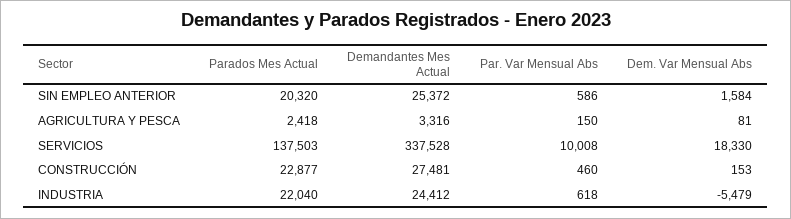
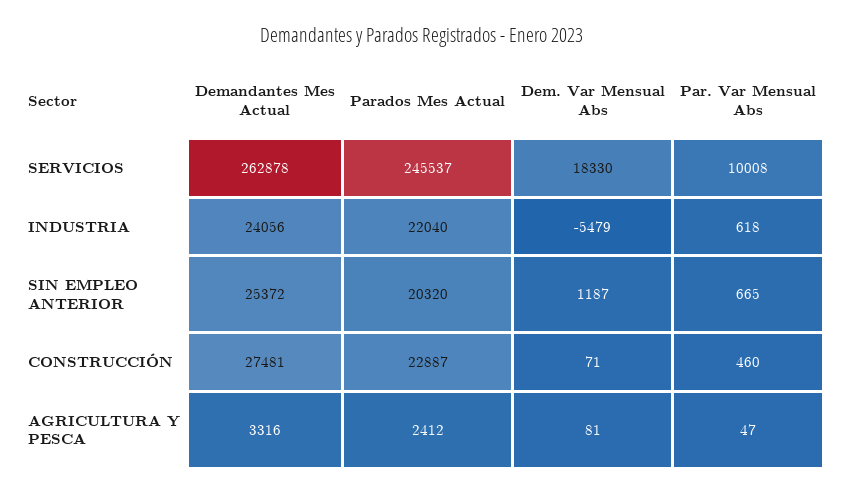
Par. Var Mensual Abs, SIN EMPLEO ANTERIOR: 586 -> 665
Dem. Var Mensual Abs, SIN EMPLEO ANTERIOR: 1584 -> 1187
Parados Mes Actual, AGRICULTURA Y PESCA: 2418 -> 2412
Par. Var Mensual Abs, AGRICULTURA Y PESCA: 150 -> 47
Parados Mes Actual, SERVICIOS: 137503 -> 245537
Demandantes Mes Actual, SERVICIOS: 337528 -> 262878
Parados Mes Actual, CONSTRUCCIÓN: 22877 -> 22887
Dem. Var Mensual Abs, CONSTRUCCIÓN: 153 -> 71
Demandantes Mes Actual, INDUSTRIA: 24412 -> 24056

